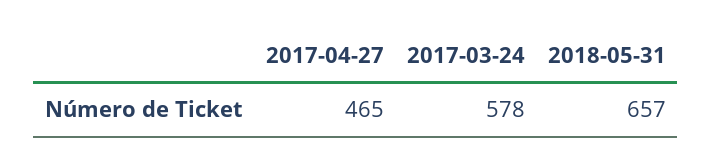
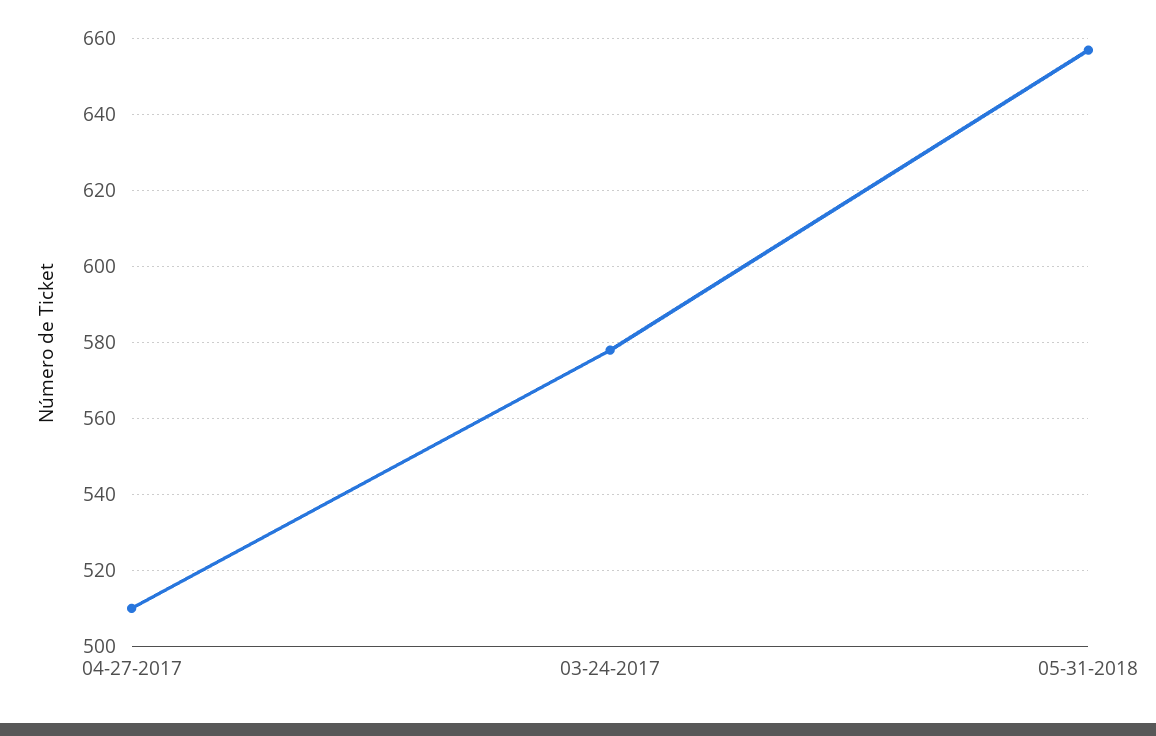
2017-04-27: 465 -> 510

